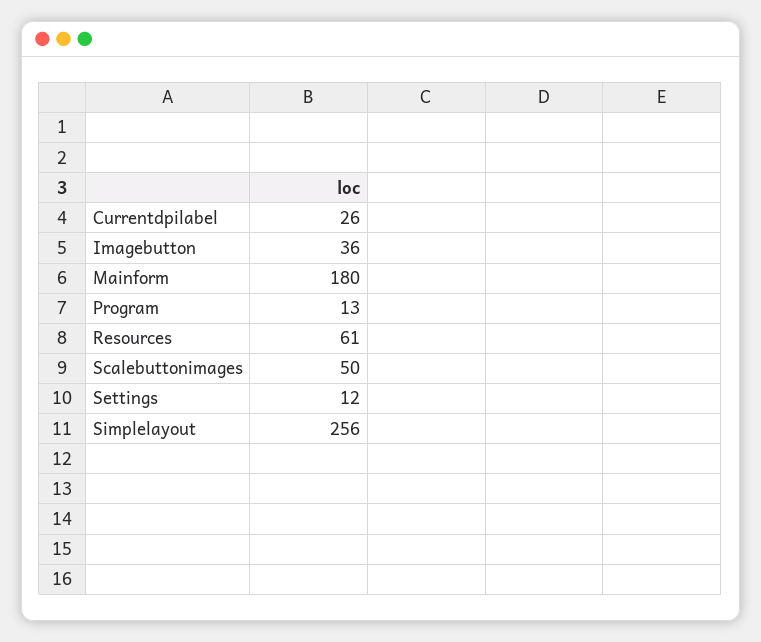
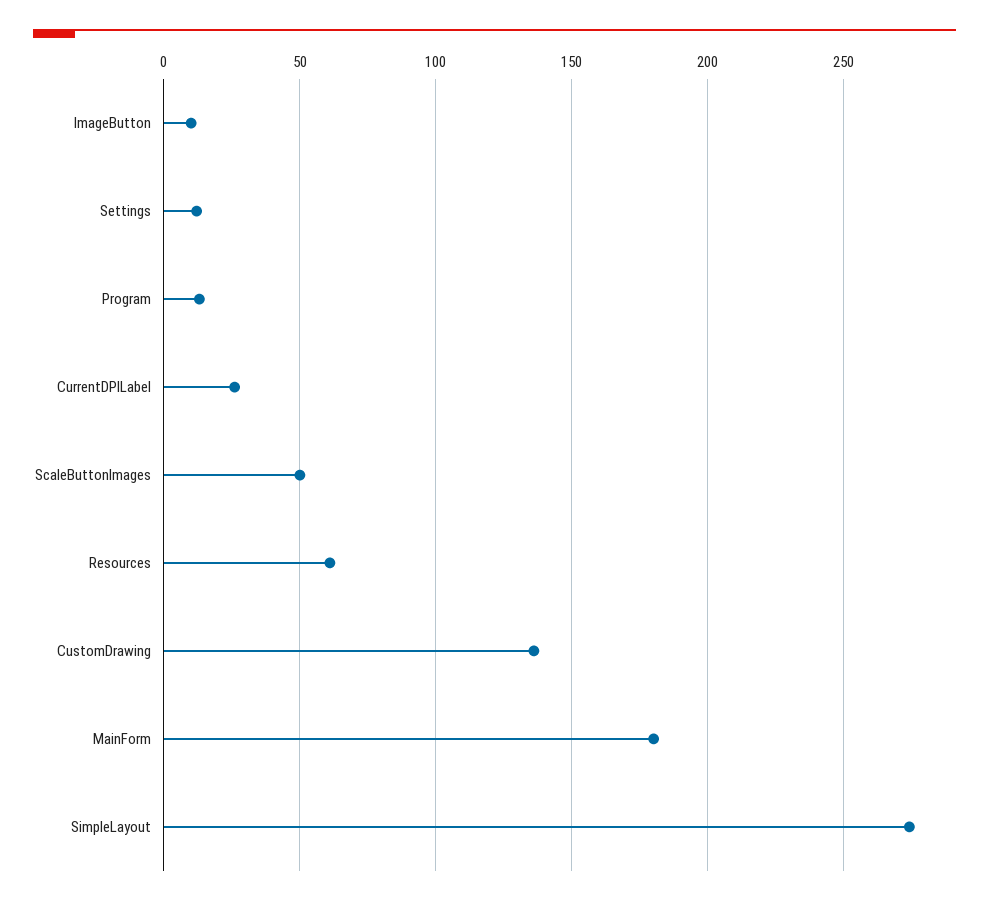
Imagebutton: 36 -> 10
Simplelayout: 256 -> 275
CustomDrawing: none -> 135

